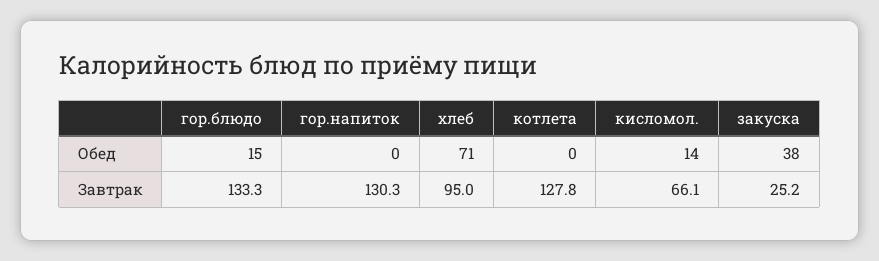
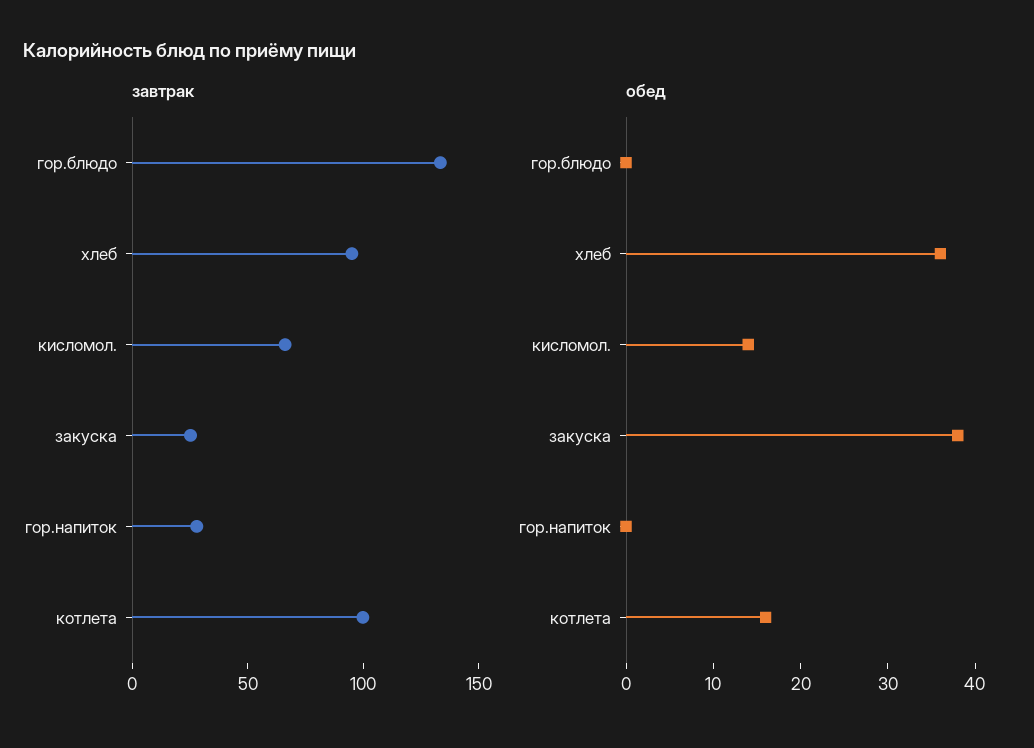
Обед, гор.блюдо: 15 -> 0
Обед, хлеб: 71 -> 36
Обед, котлета: 0 -> 16
Завтрак, гор.напиток: 130.3 -> 30
Завтрак, котлета: 127.8 -> 100

